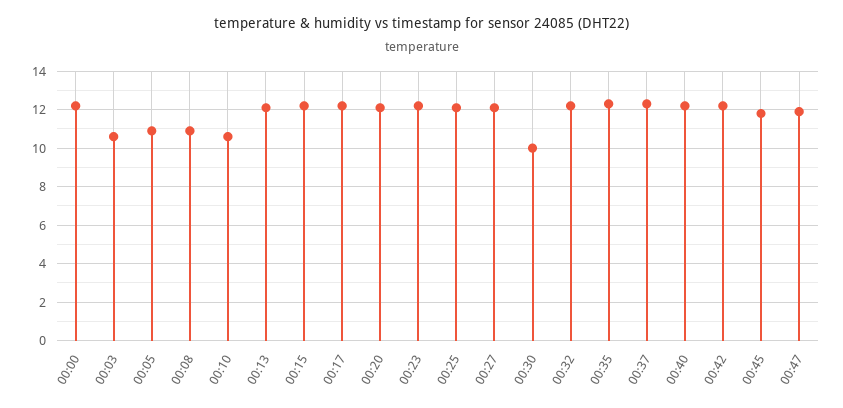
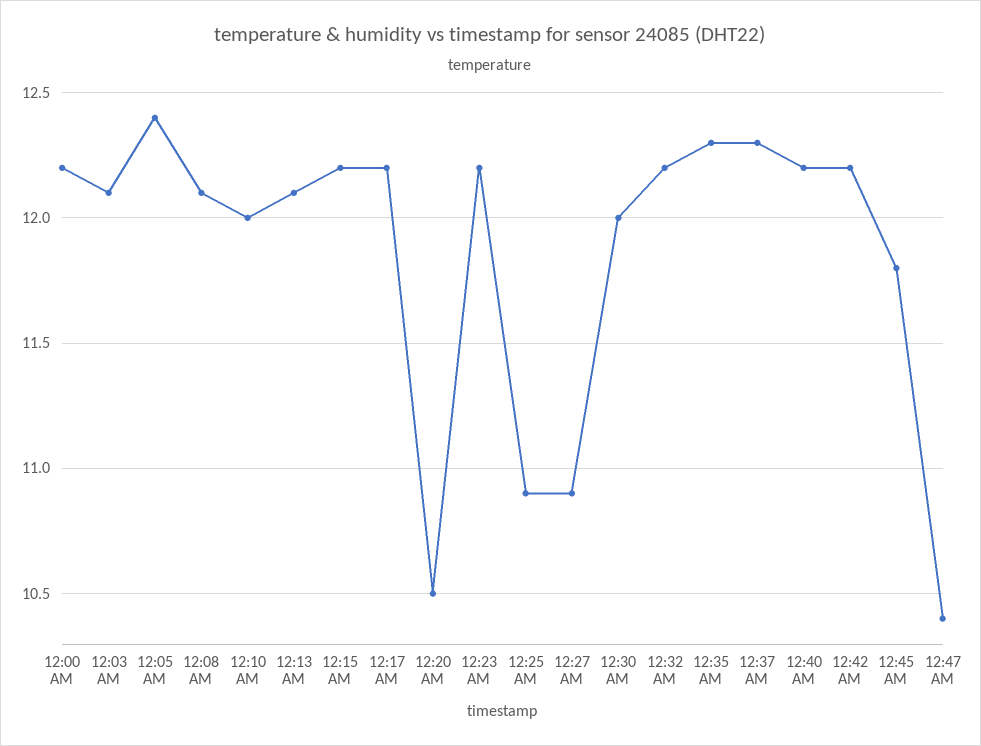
00:03: 10.5 -> 12.1
00:05: 11 -> 12.4
00:08: 11 -> 12.1
00:10: 10.5 -> 12
00:20: 12 -> 10.5
00:25: 12 -> 10.9
00:27: 12 -> 10.9
00:30: 10 -> 12
00:47: 12 -> 10.4

